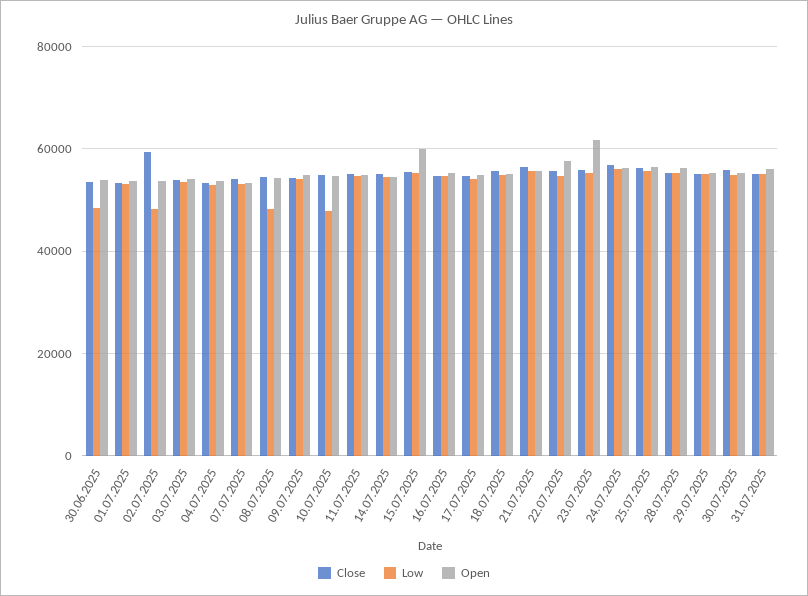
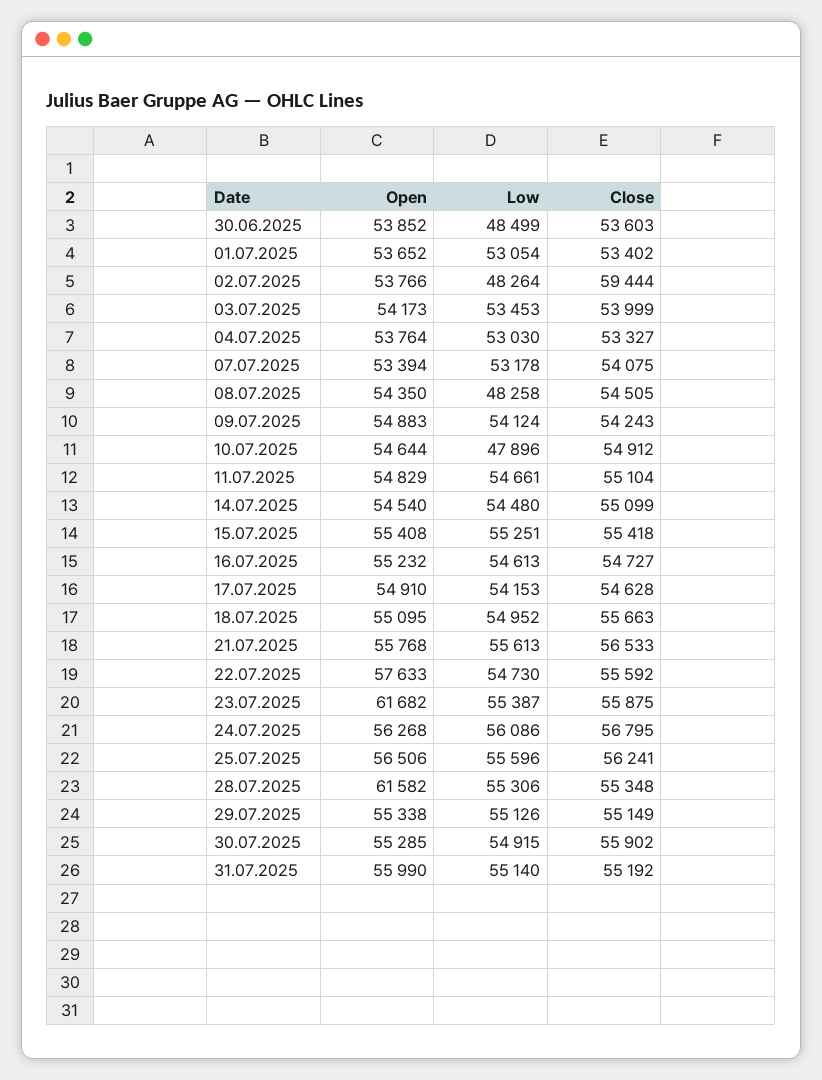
Open, 15.07.2025: 60000 -> 55408
Open, 28.07.2025: 56000 -> 61582

